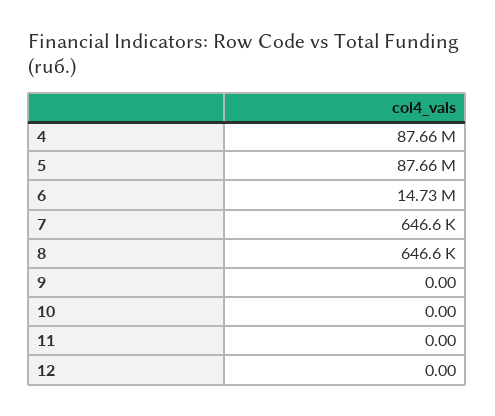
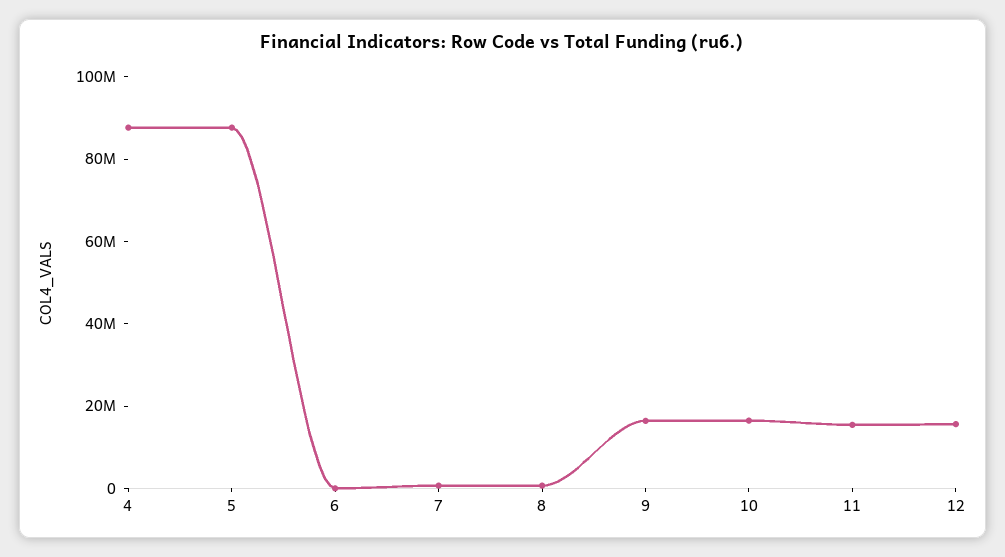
6: 14730000 -> 0
9: 0 -> 15000000
10: 0 -> 15000000
11: 0 -> 15000000
12: 0 -> 15000000

